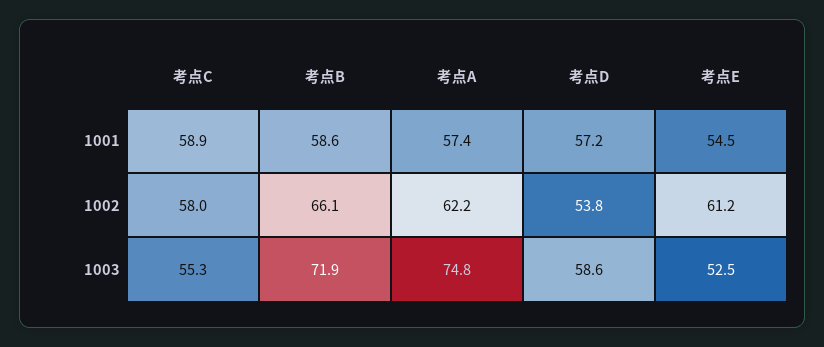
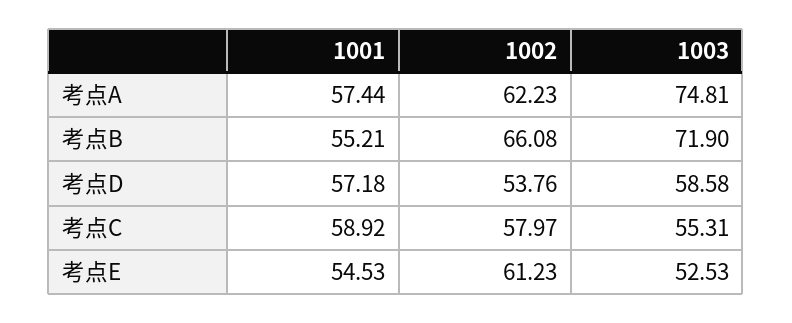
考点B, 1001: 58.6 -> 55.21

